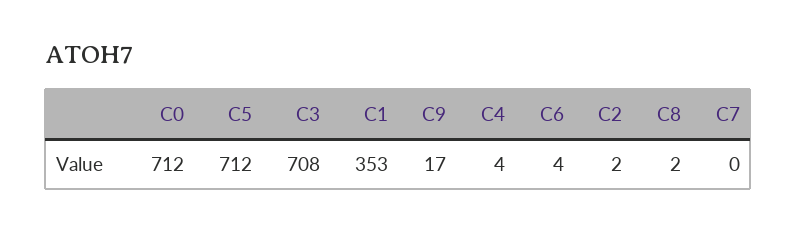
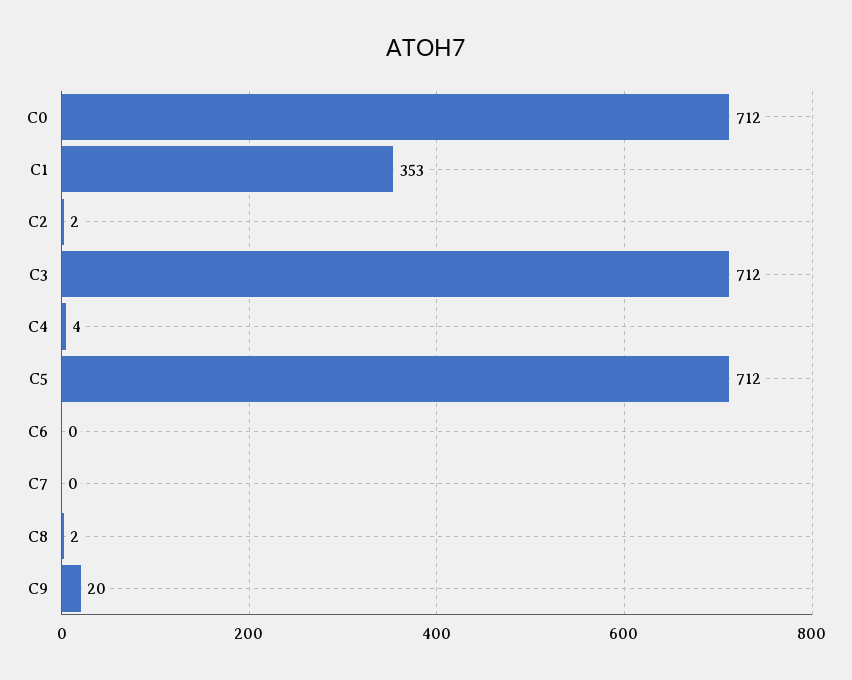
C3: 708 -> 712
C9: 17 -> 20
C6: 4 -> 0

